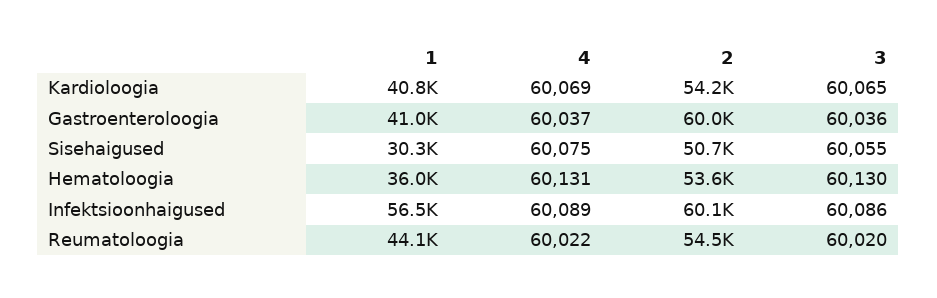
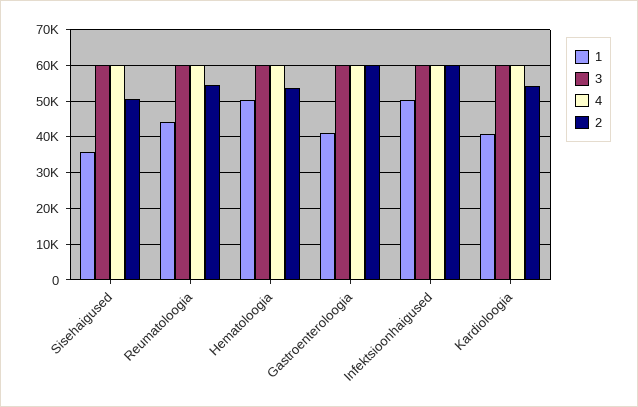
1, Sisehaigused: 30300 -> 36000
1, Hematoloogia: 36000 -> 50000
1, Infektsioonhaigused: 56500 -> 50000

